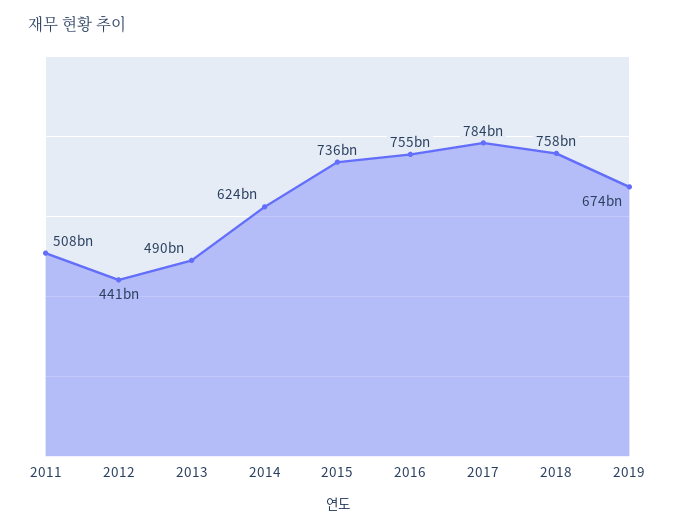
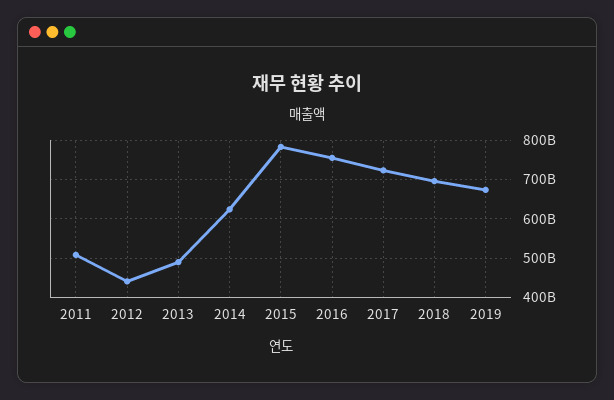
2015: 736000000000 -> 780000000000
2017: 784000000000 -> 720000000000
2018: 758000000000 -> 700000000000

